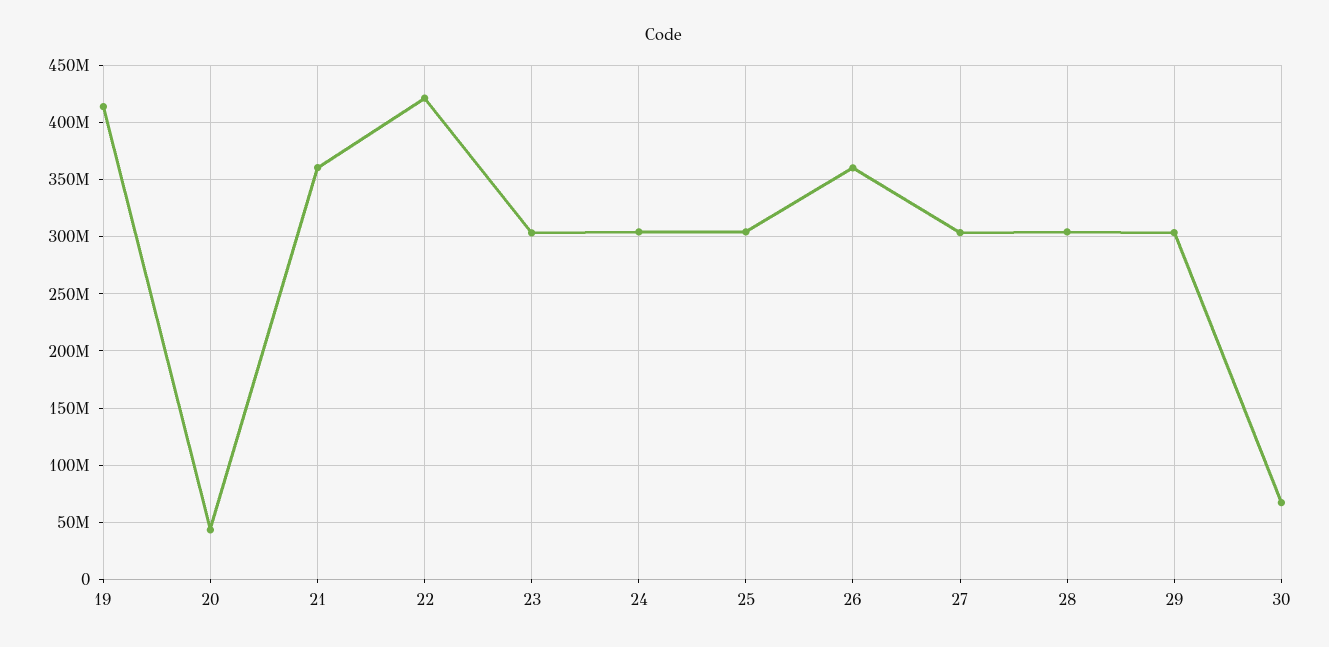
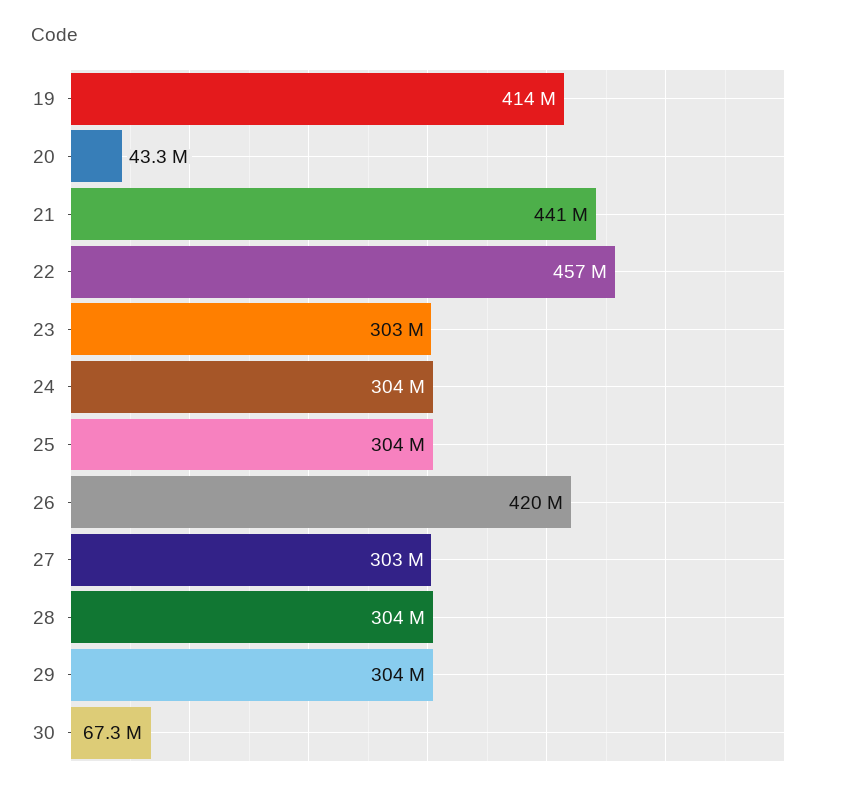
21: 360000000 -> 441000000
22: 420000000 -> 457000000
26: 360000000 -> 420000000

